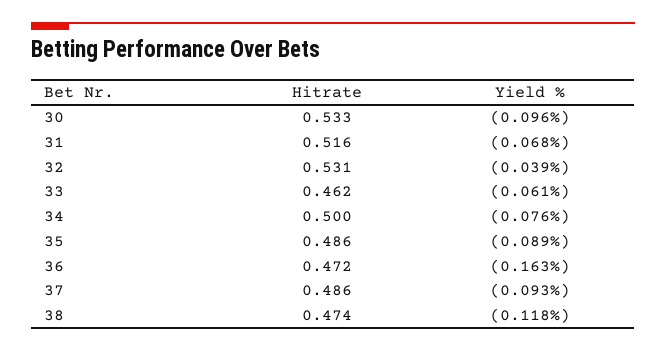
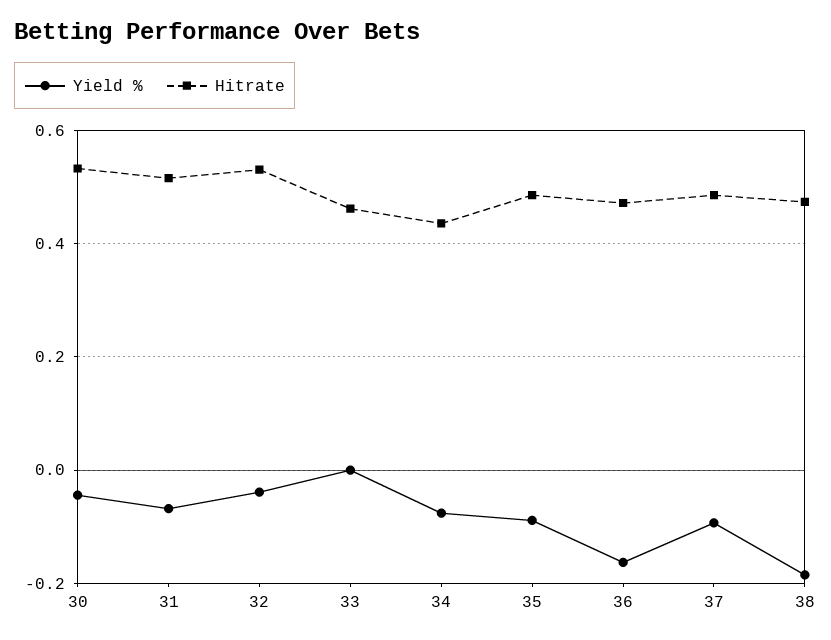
Yield %, 30: -0.096 -> -0.04
Yield %, 33: -0.061 -> 0
Hitrate, 34: 0.5 -> 0.44
Yield %, 38: -0.118 -> -0.18

